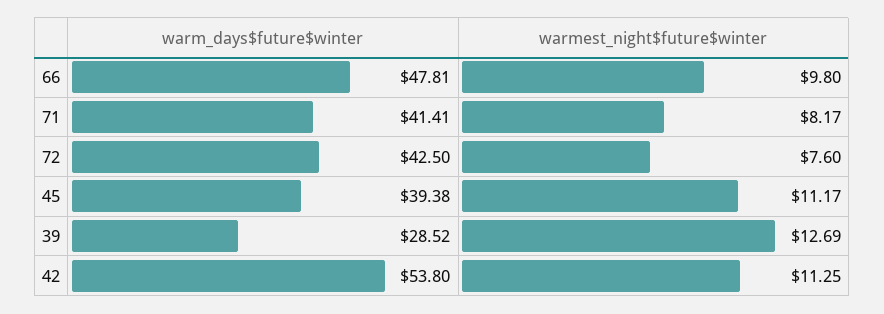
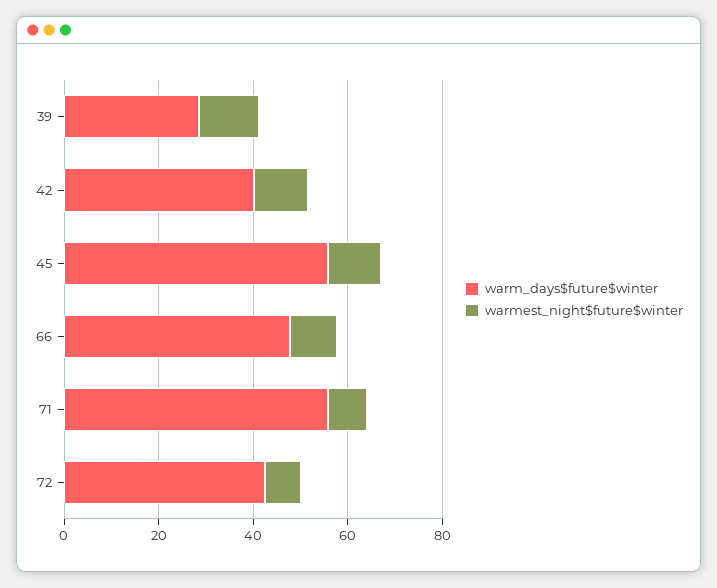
warm_days$future$winter, 71: 41.41 -> 55
warm_days$future$winter, 45: 39.38 -> 55
warm_days$future$winter, 42: 53.8 -> 40

